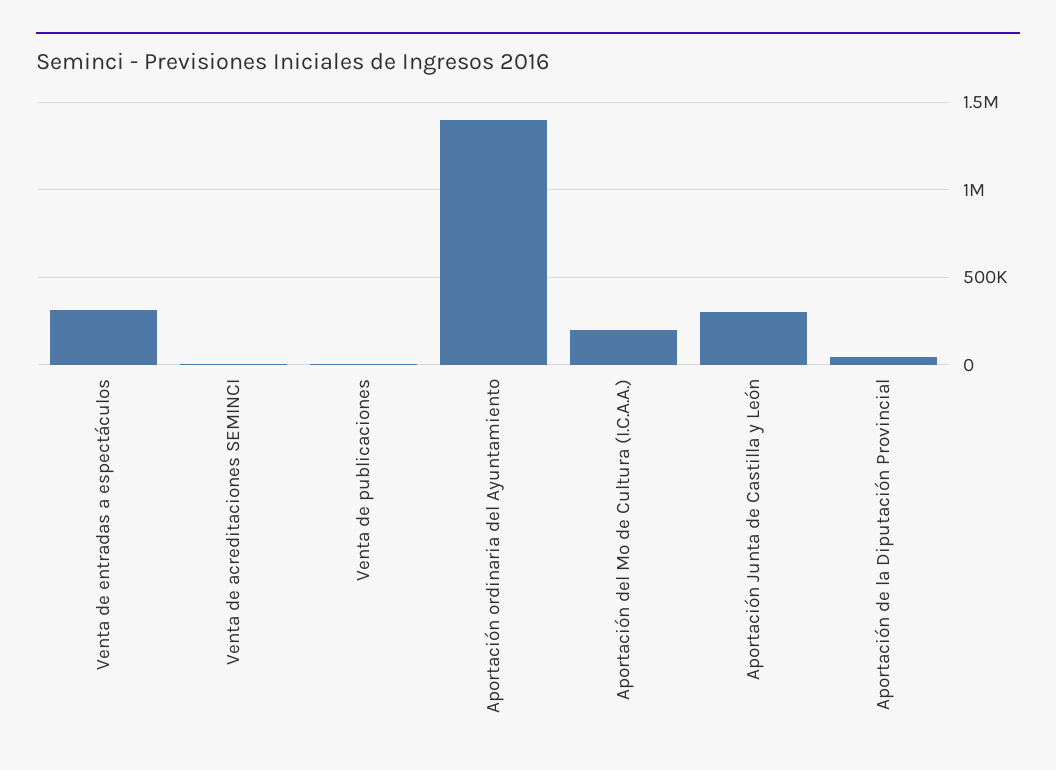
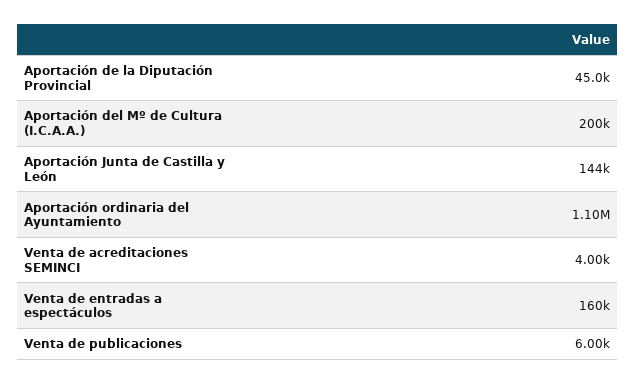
Venta de entradas a espectáculos: 300000 -> 160000
Aportación ordinaria del Ayuntamiento: 1400000 -> 1100000
Aportación Junta de Castilla y León: 300000 -> 144000

